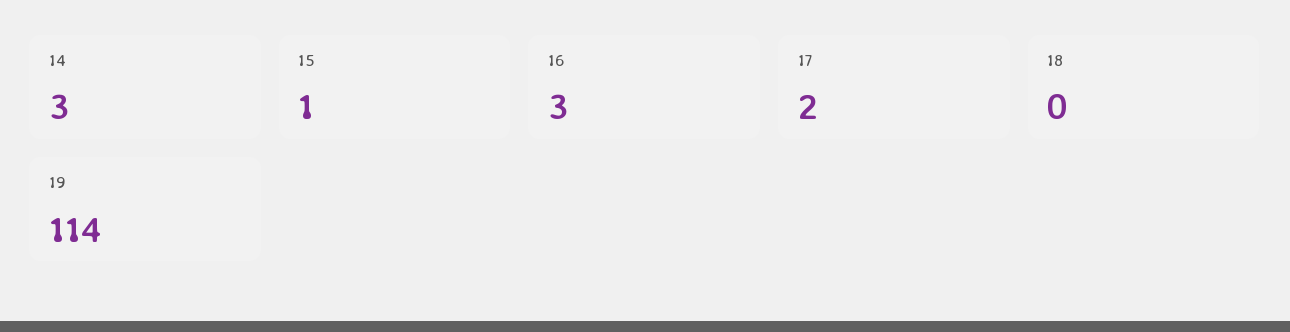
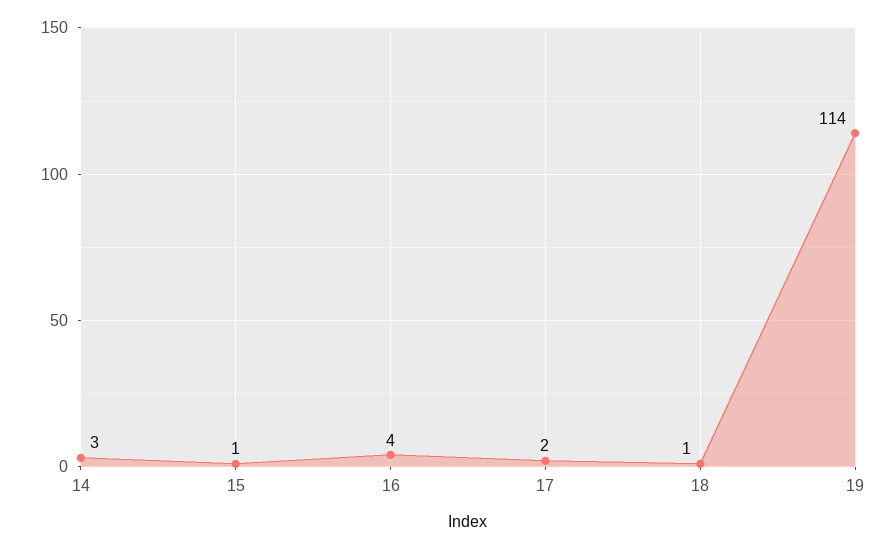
16: 3 -> 4
18: 0 -> 1

